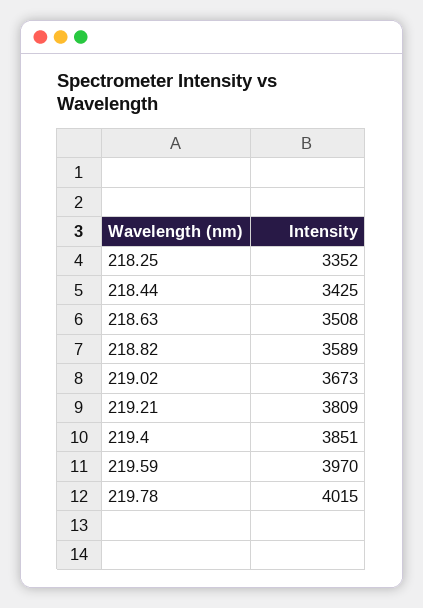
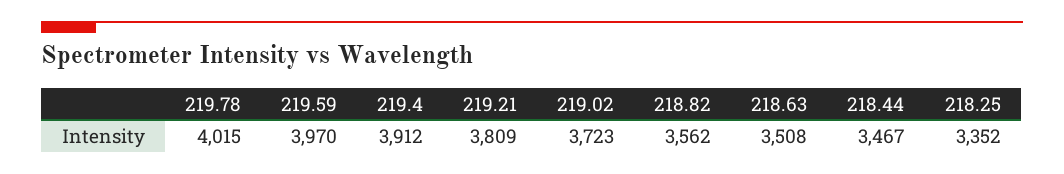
218.44: 3425 -> 3467
218.82: 3589 -> 3562
219.02: 3673 -> 3723
219.4: 3851 -> 3912

